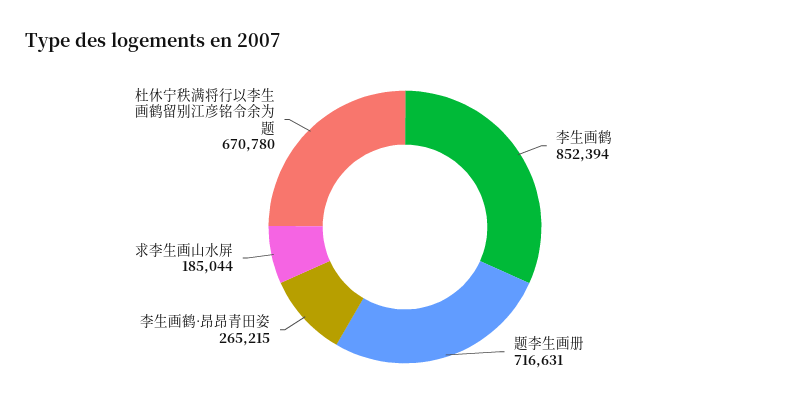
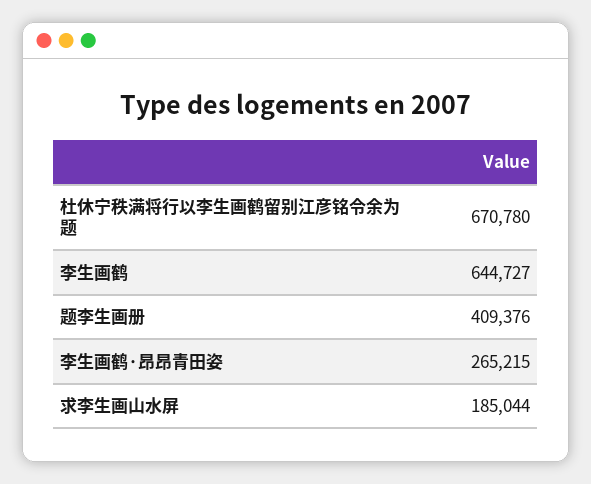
李生画鹤: 852394 -> 644727
题李生画册: 716631 -> 409376

